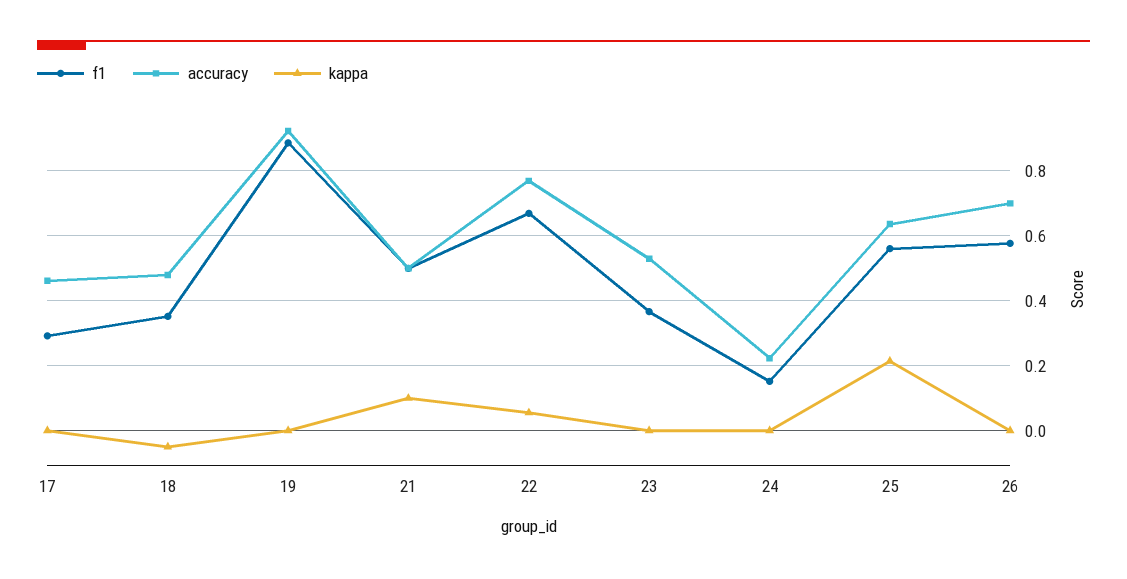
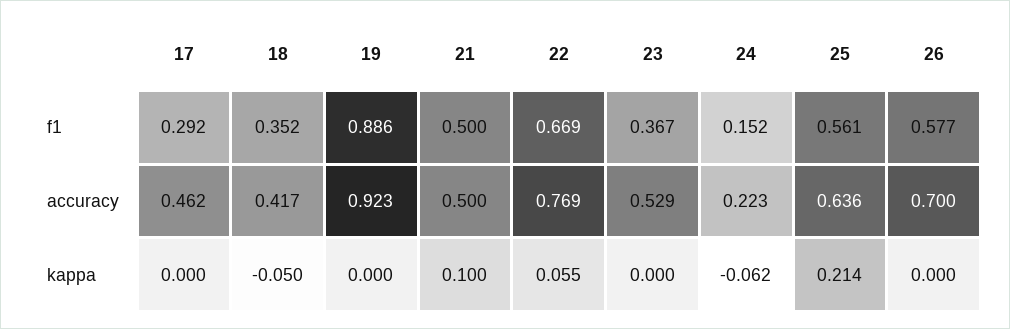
accuracy, 18: 0.48 -> 0.417
kappa, 24: 0 -> -0.062

